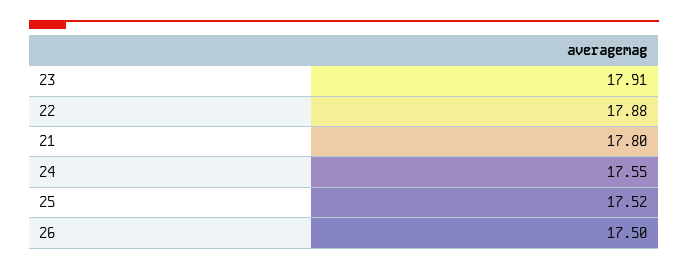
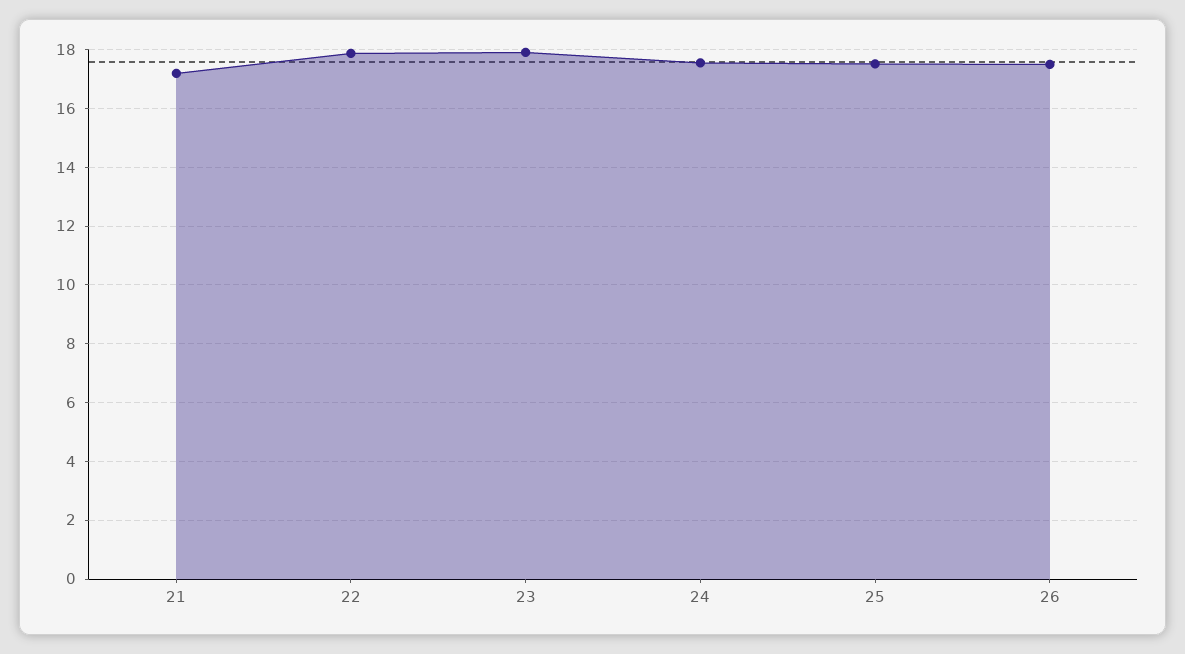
21: 17.8 -> 17.25

